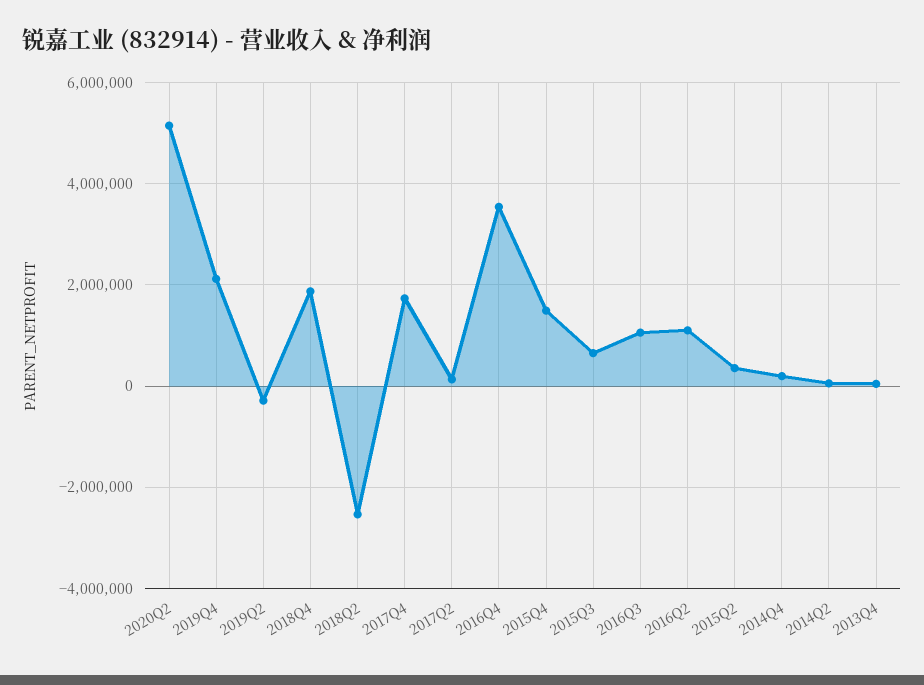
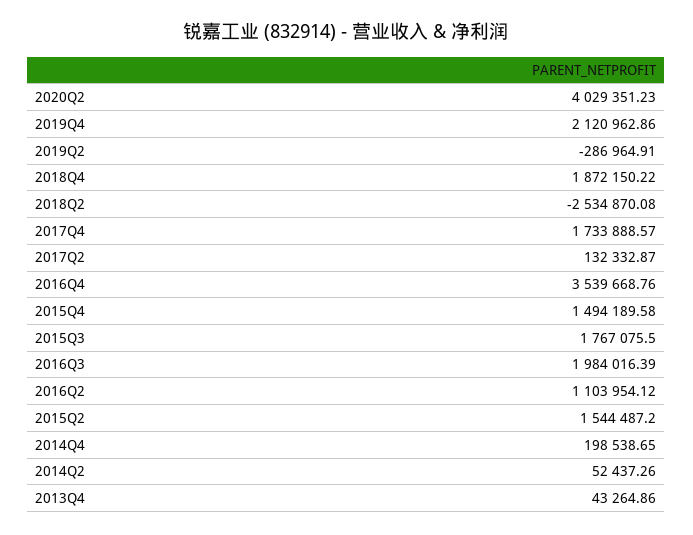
2020Q2: 5200000 -> 4029351.23
2015Q3: 600000 -> 1767075.5
2016Q3: 1000000 -> 1984016.39
2015Q2: 400000 -> 1544487.2

